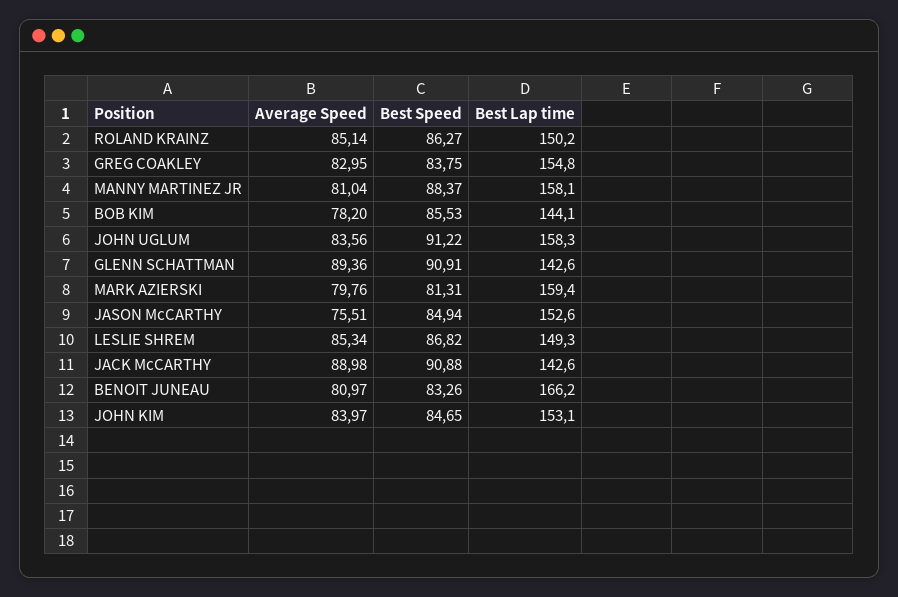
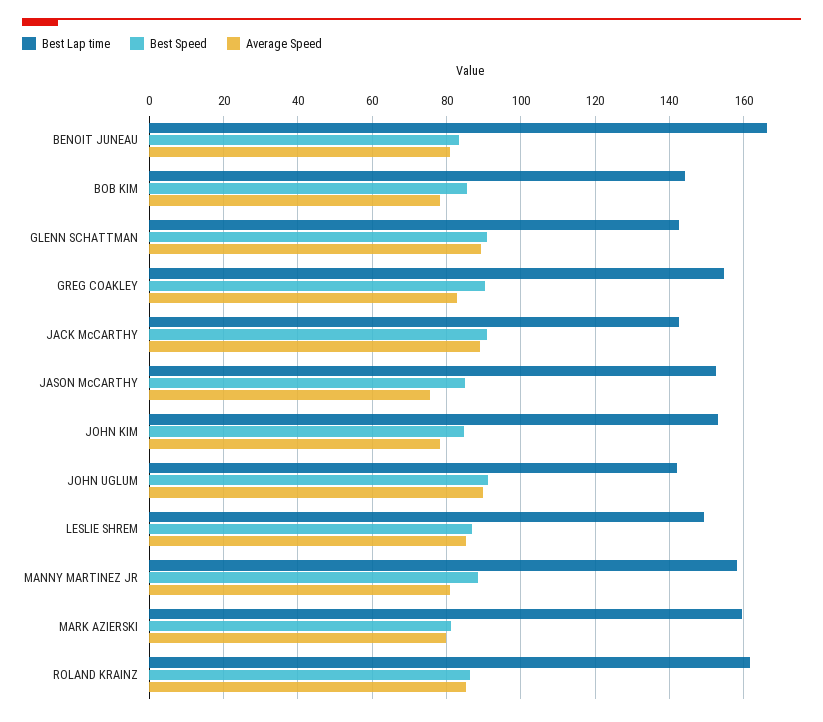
Best Lap time, ROLAND KRAINZ: 150.2 -> 162
Best Speed, GREG COAKLEY: 83.75 -> 90
Average Speed, JOHN UGLUM: 83.56 -> 90
Best Lap time, JOHN UGLUM: 158.3 -> 142
Average Speed, JOHN KIM: 83.97 -> 78

